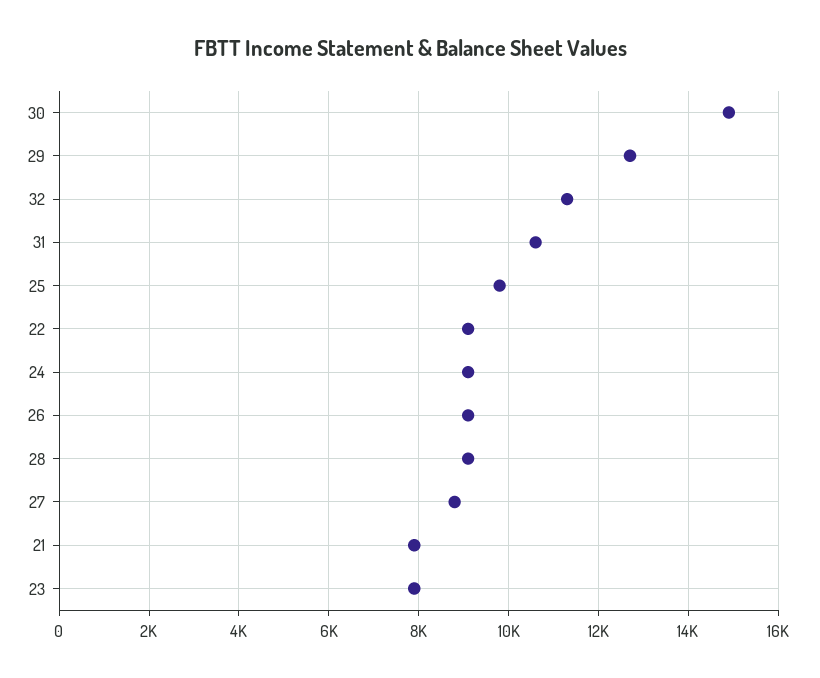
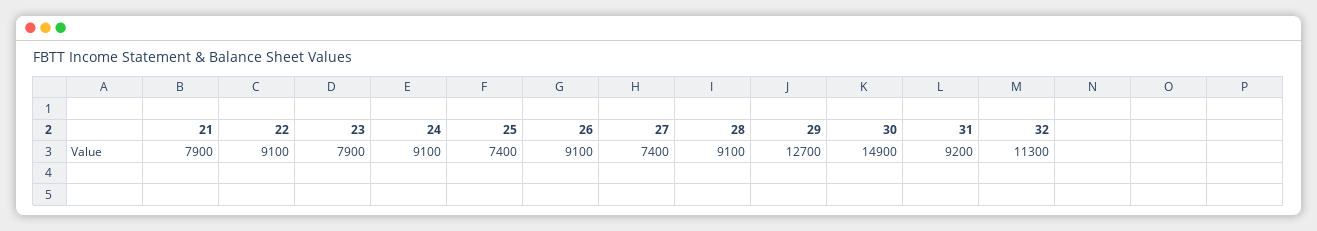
31: 10600 -> 9200
25: 9800 -> 7400
27: 8800 -> 7400

